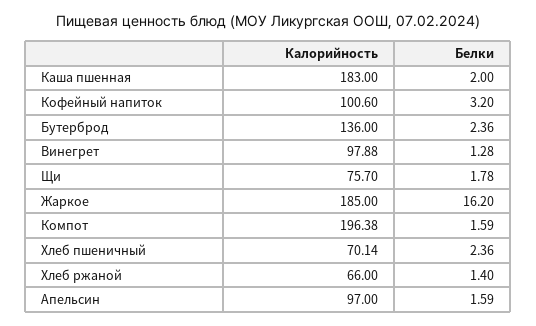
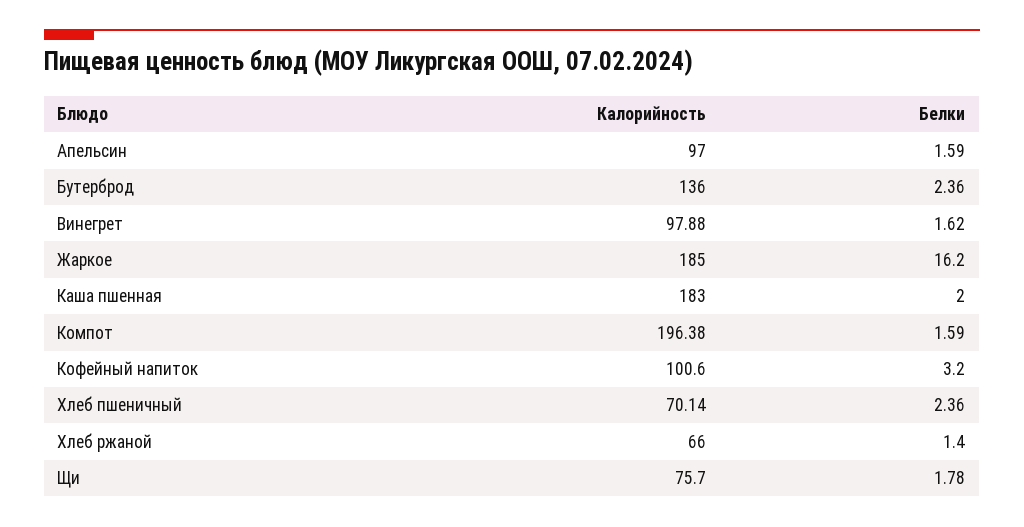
Белки, Винегрет: 1.28 -> 1.62

